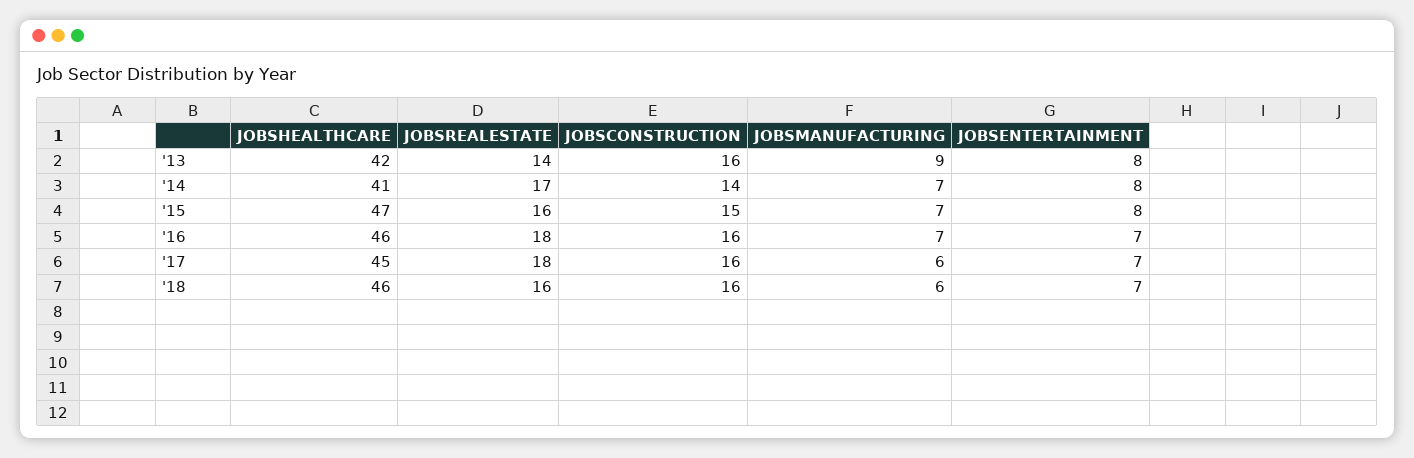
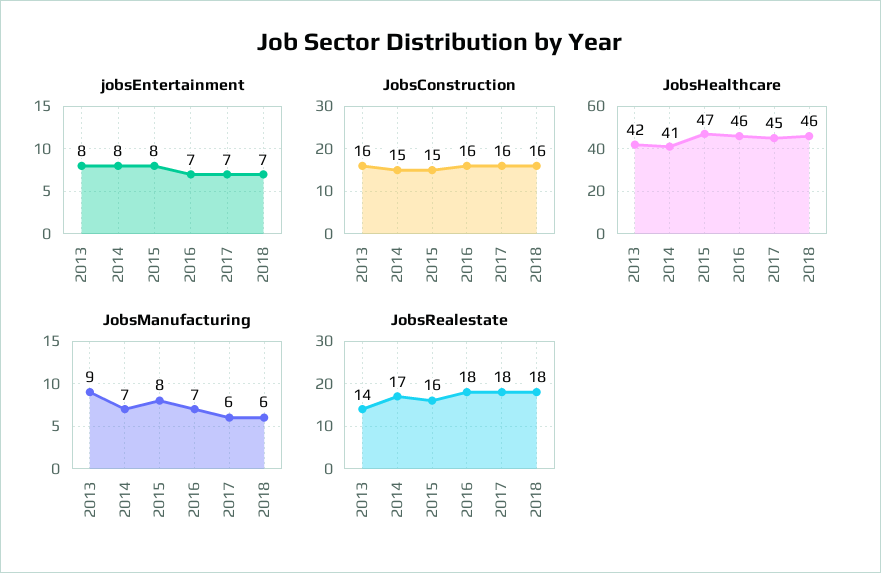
JOBSCONSTRUCTION, '14: 14 -> 15
JOBSMANUFACTURING, '15: 7 -> 8
JOBSREALESTATE, '18: 16 -> 18

